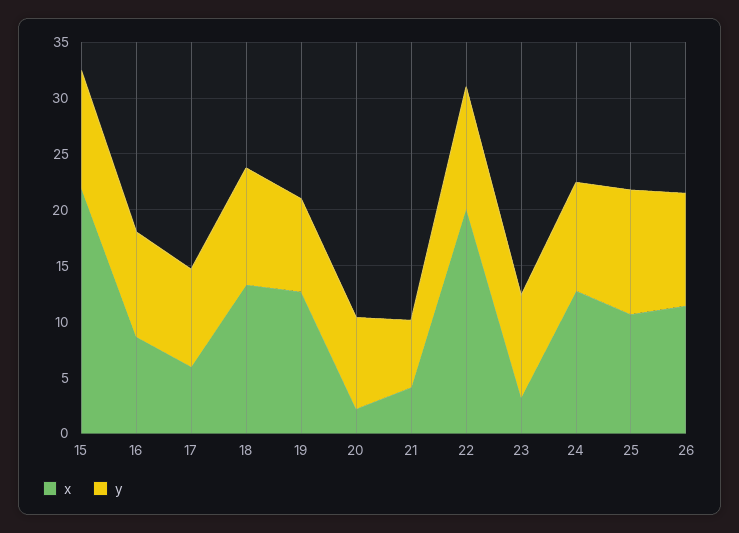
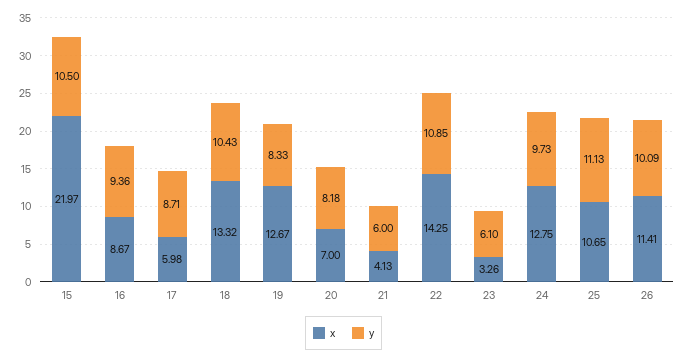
x, 20: 2 -> 7
x, 22: 20 -> 14.25
y, 23: 9 -> 6.1

